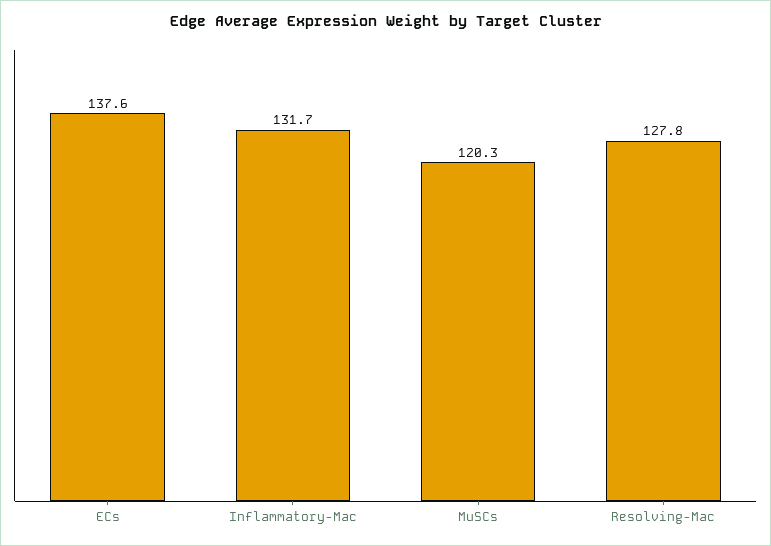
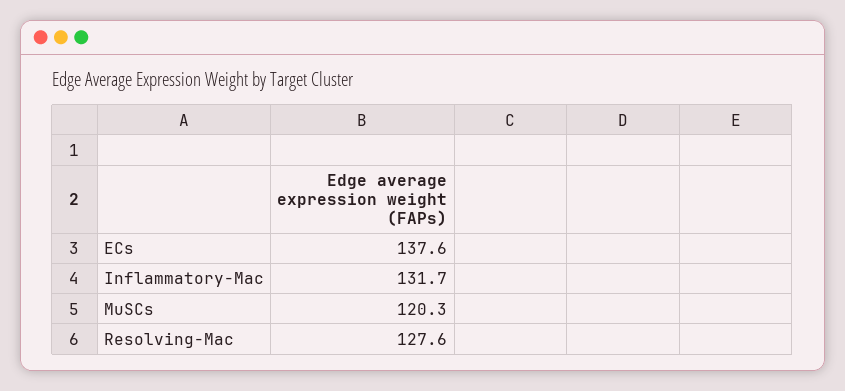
Resolving-Mac: 127.8 -> 127.6

